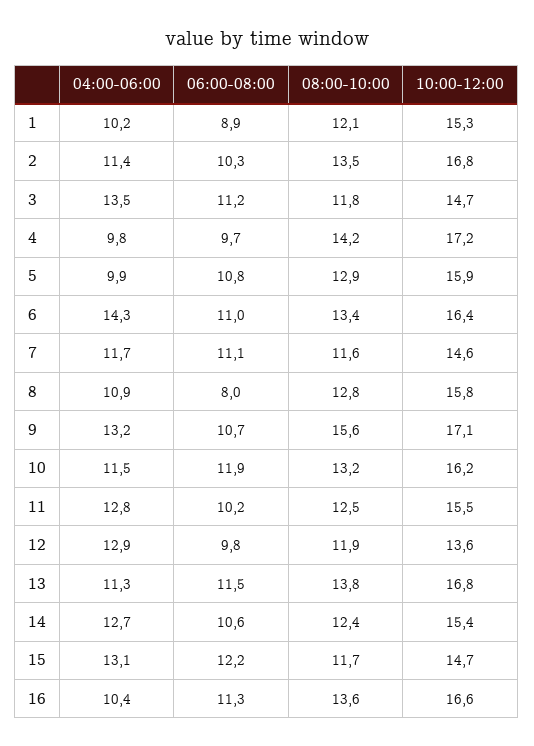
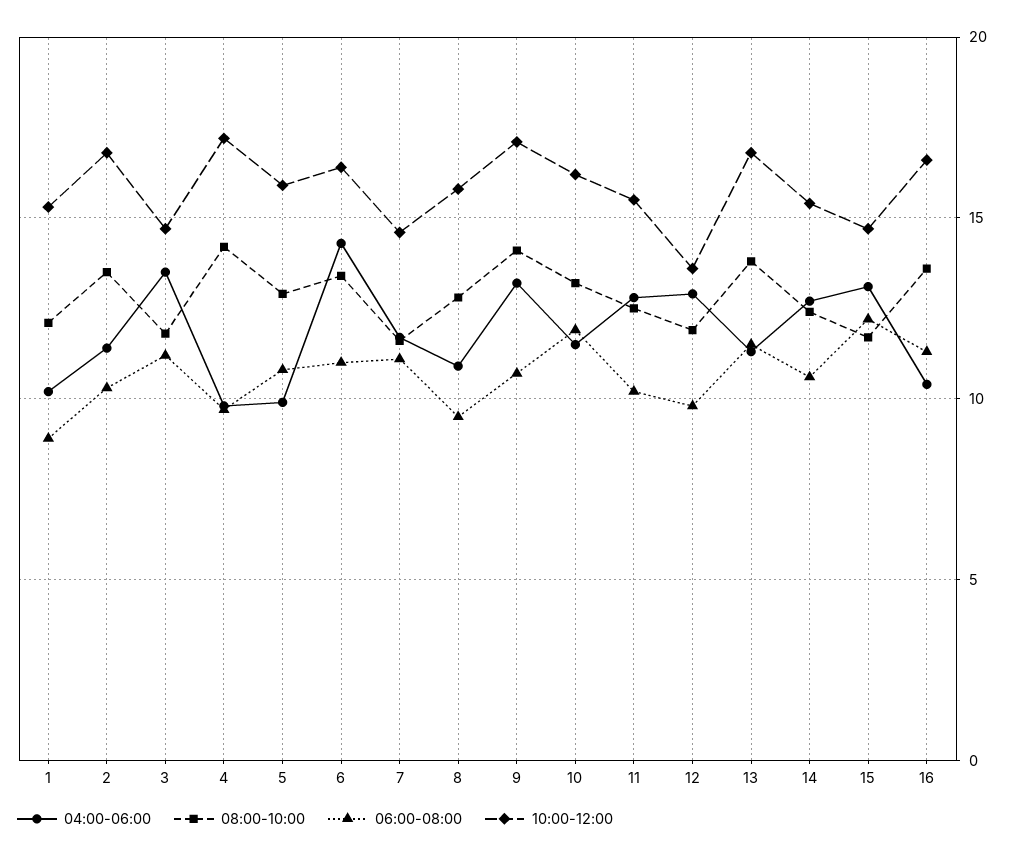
06:00-08:00, 8: 8 -> 9.5
08:00-10:00, 9: 15.6 -> 14

